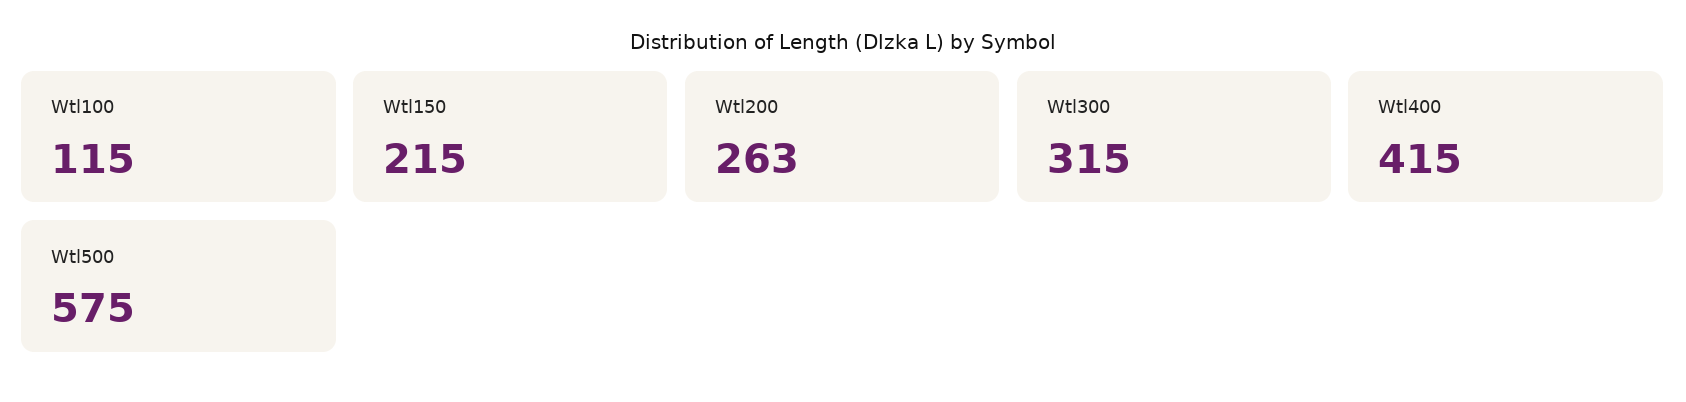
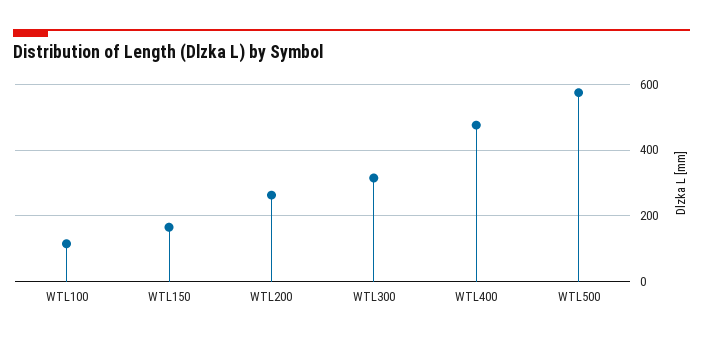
Wtl150: 215 -> 160
Wtl400: 415 -> 480

